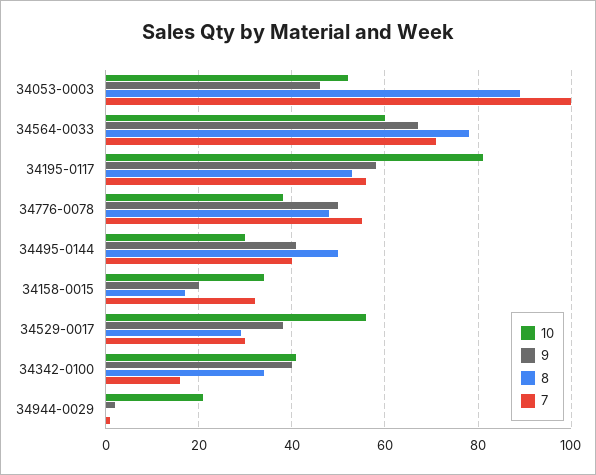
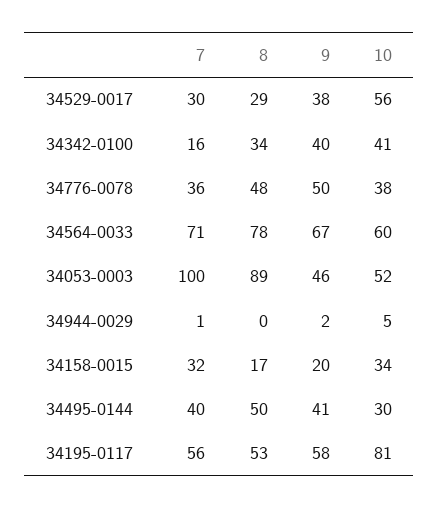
7, 34776-0078: 55 -> 36
10, 34944-0029: 20 -> 5

